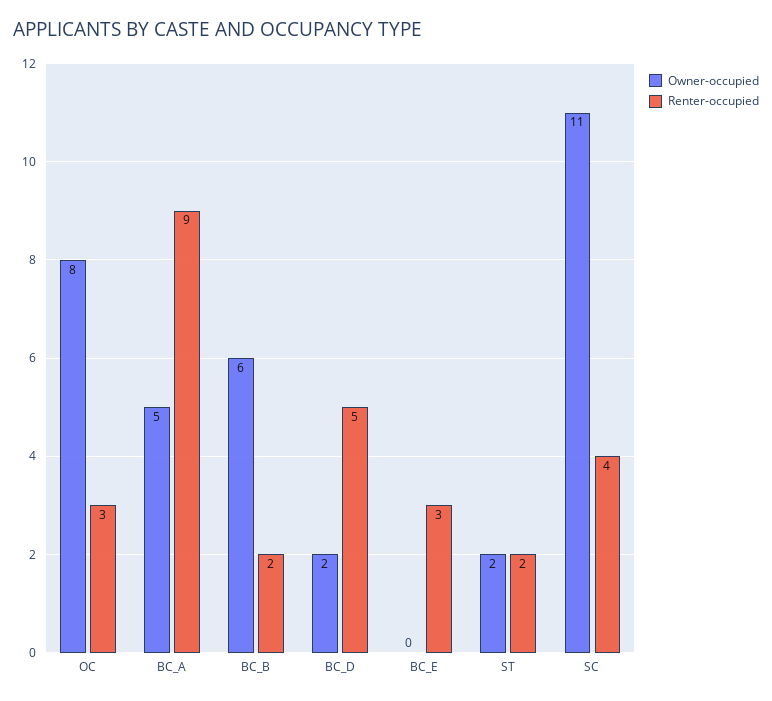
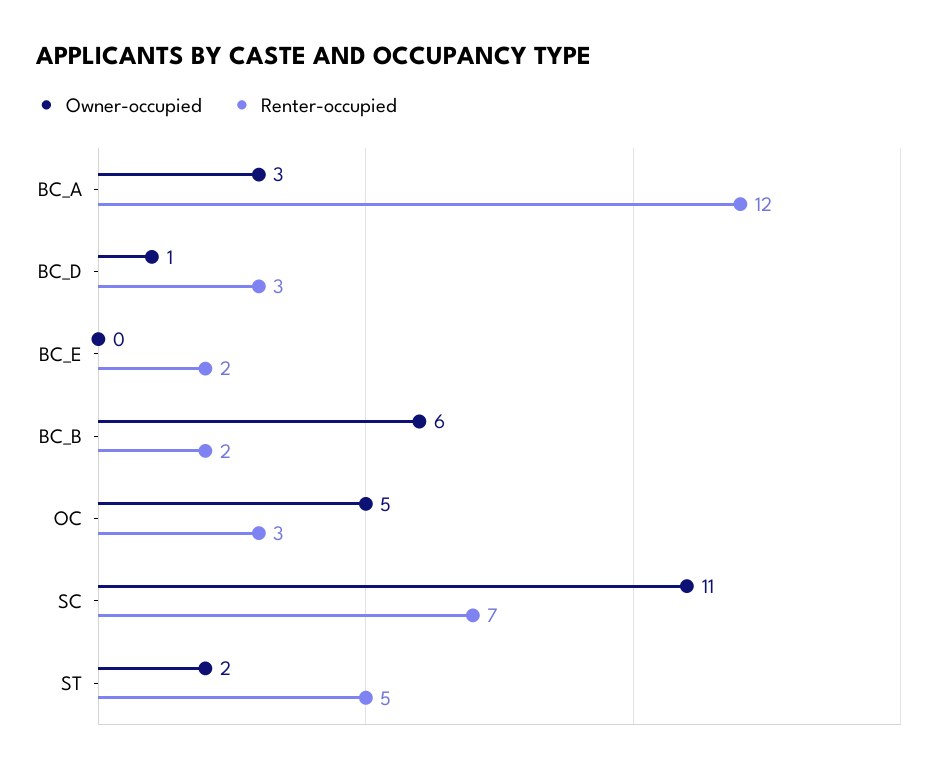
Owner-occupied, OC: 8 -> 5
Owner-occupied, BC_A: 5 -> 3
Renter-occupied, BC_A: 9 -> 12
Owner-occupied, BC_D: 2 -> 1
Renter-occupied, BC_D: 5 -> 3
Renter-occupied, BC_E: 3 -> 2
Renter-occupied, ST: 2 -> 5
Renter-occupied, SC: 4 -> 7

